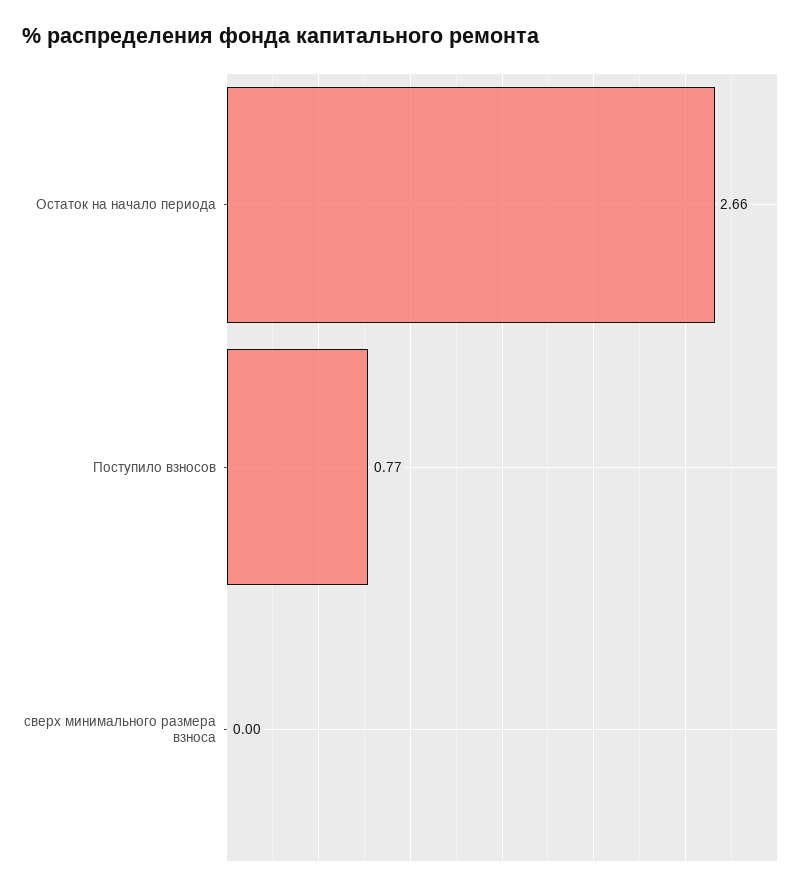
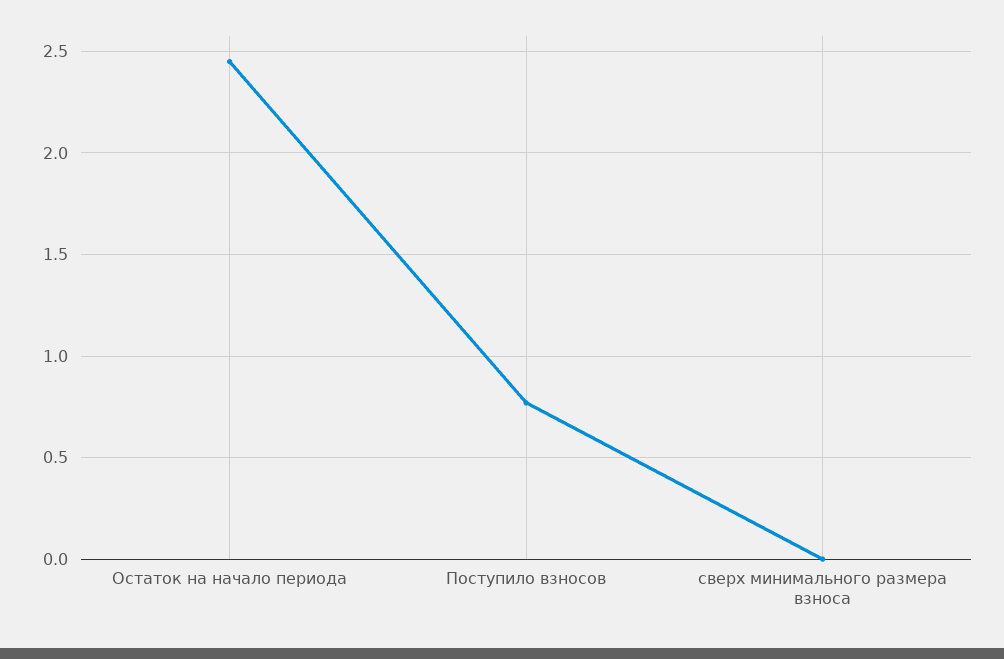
Остаток на начало периода: 2.66 -> 2.45

